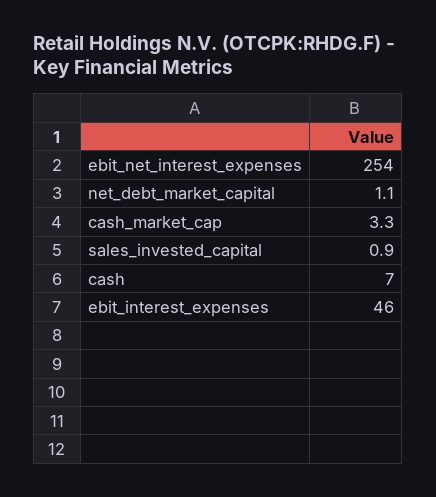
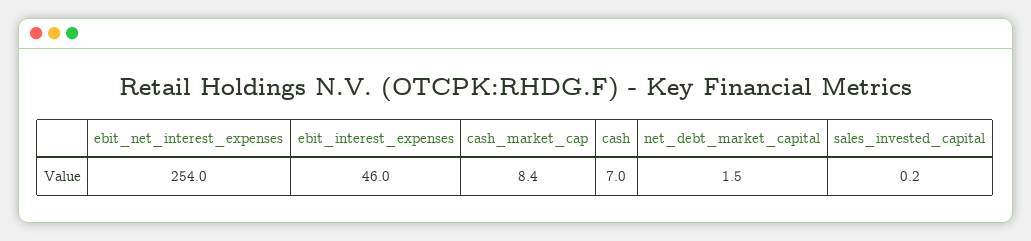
net_debt_market_capital: 1.1 -> 1.5
cash_market_cap: 3.3 -> 8.4
sales_invested_capital: 0.9 -> 0.2

